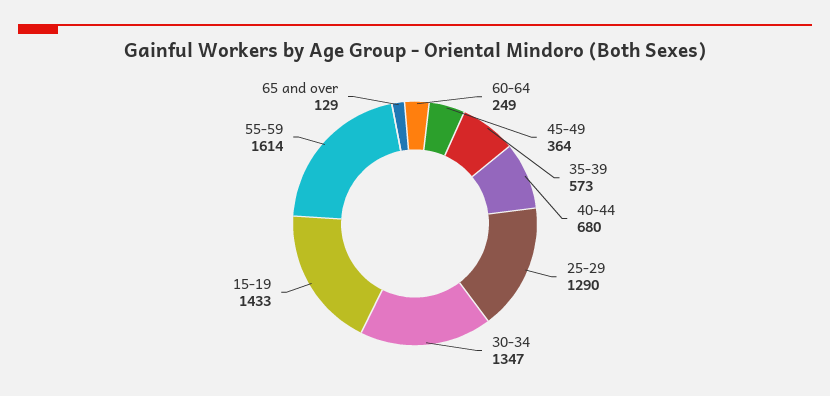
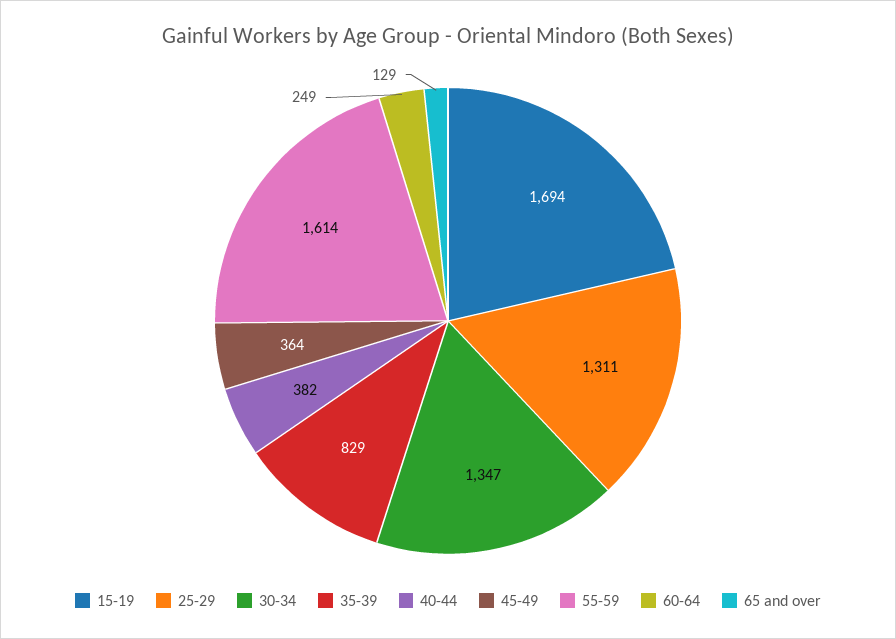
35-39: 573 -> 829
40-44: 680 -> 382
25-29: 1290 -> 1311
15-19: 1433 -> 1694

